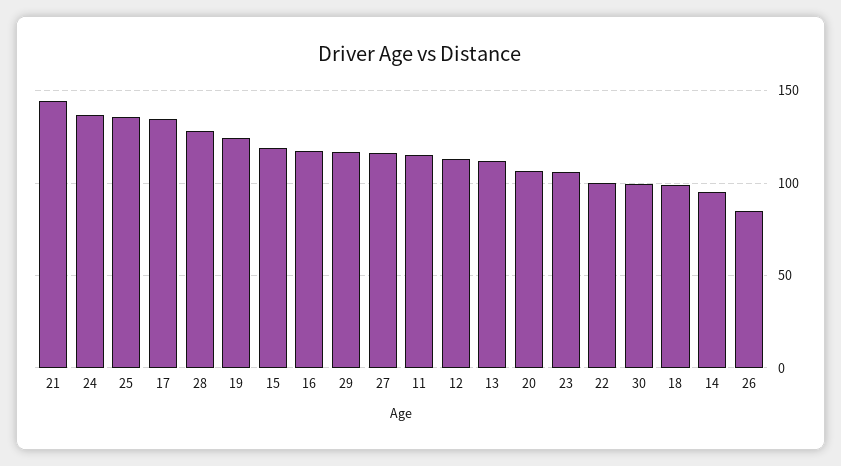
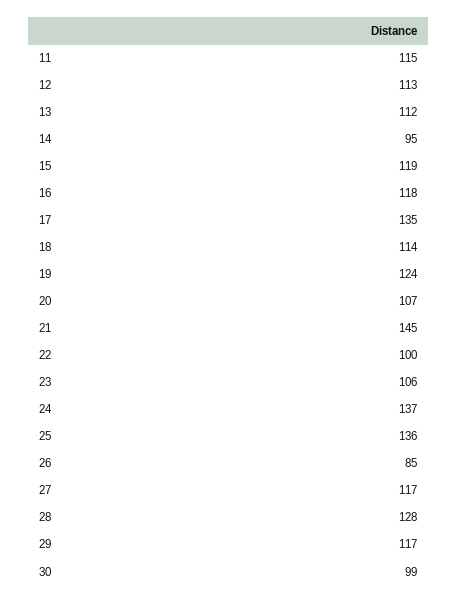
18: 100 -> 114

